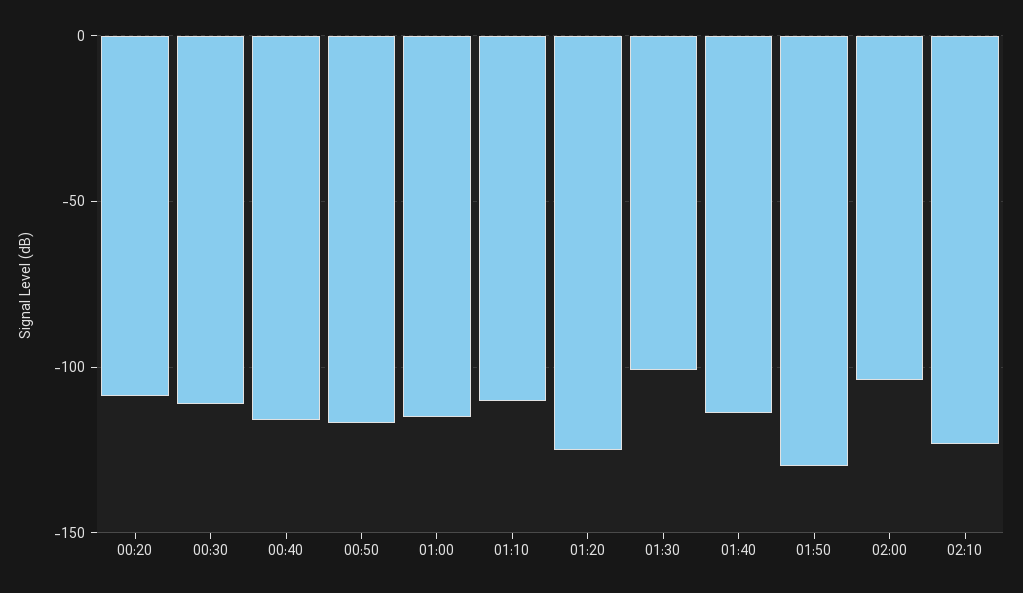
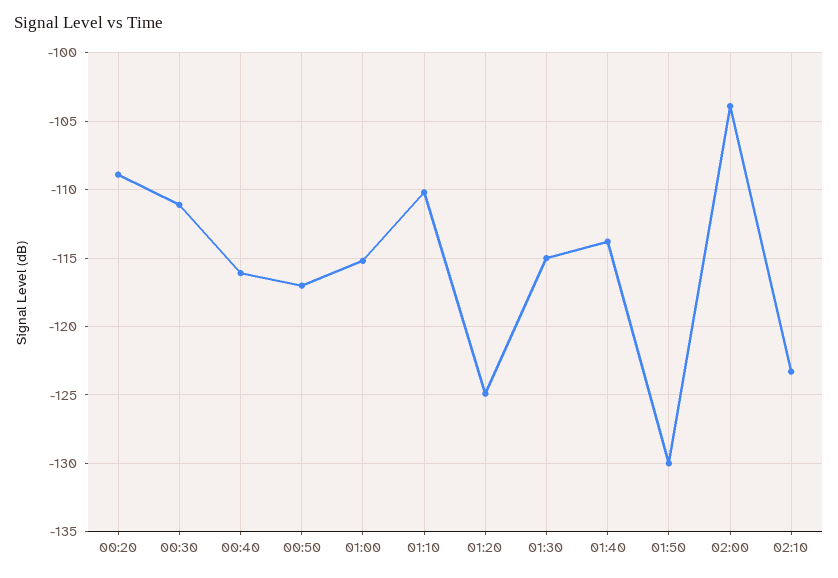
01:30: -100 -> -115

